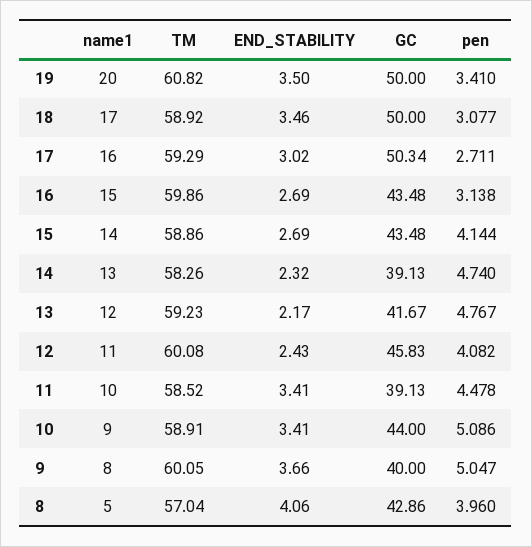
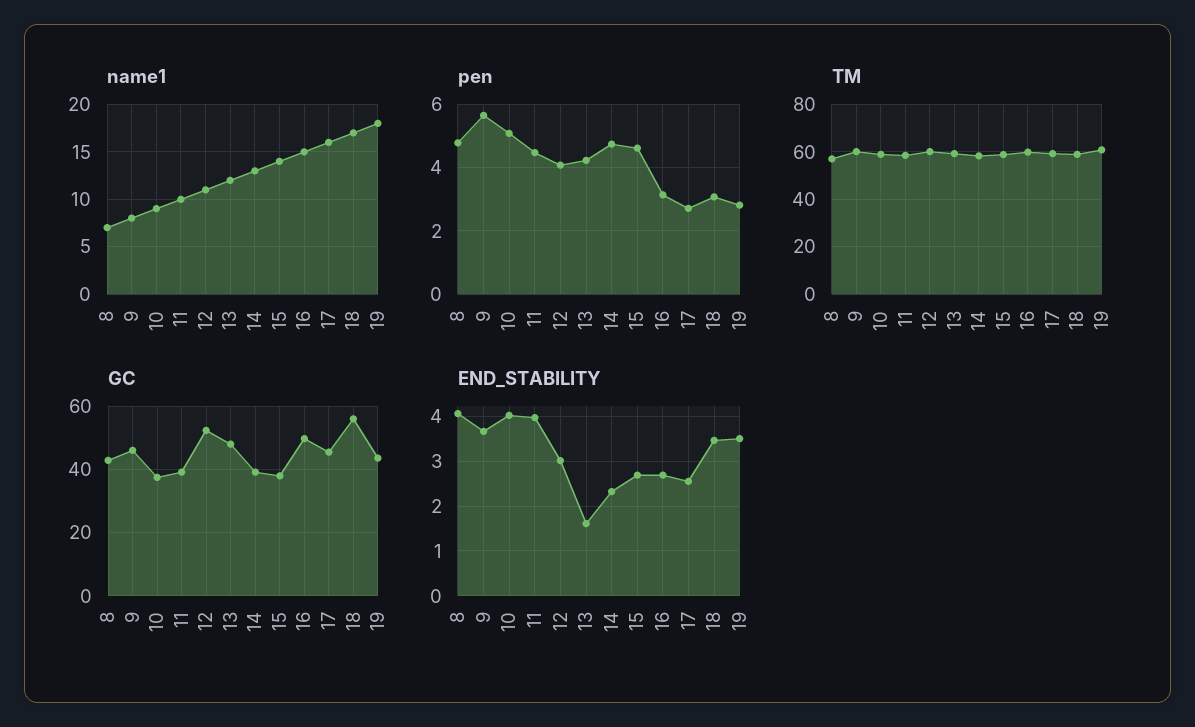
name1, 19: 20 -> 18
GC, 19: 50 -> 44
pen, 19: 3.41 -> 2.8
GC, 18: 50 -> 56
END_STABILITY, 17: 3.02 -> 2.6
GC, 17: 50.34 -> 46
GC, 16: 43.48 -> 50
GC, 15: 43.48 -> 38
pen, 15: 4.144 -> 4.6
END_STABILITY, 13: 2.17 -> 1.6
GC, 13: 41.67 -> 48
pen, 13: 4.767 -> 4.2
END_STABILITY, 12: 2.43 -> 3
GC, 12: 45.83 -> 52
END_STABILITY, 11: 3.41 -> 4
END_STABILITY, 10: 3.41 -> 4
GC, 10: 44 -> 38
GC, 9: 40 -> 46
pen, 9: 5.047 -> 5.6
name1, 8: 5 -> 7
pen, 8: 3.96 -> 4.8

